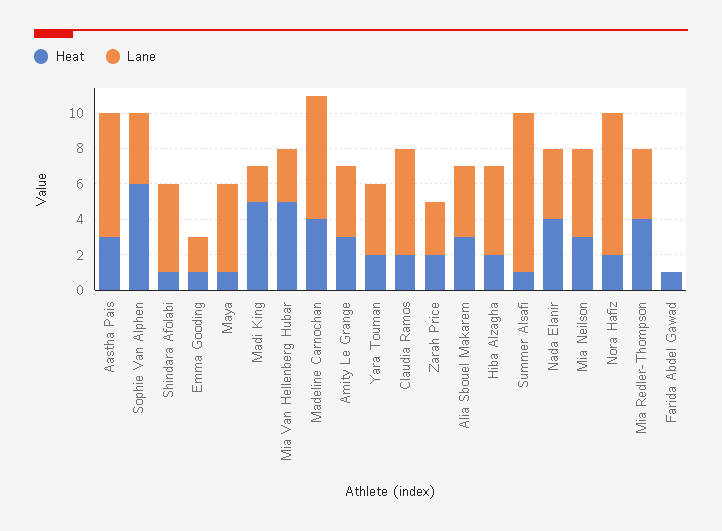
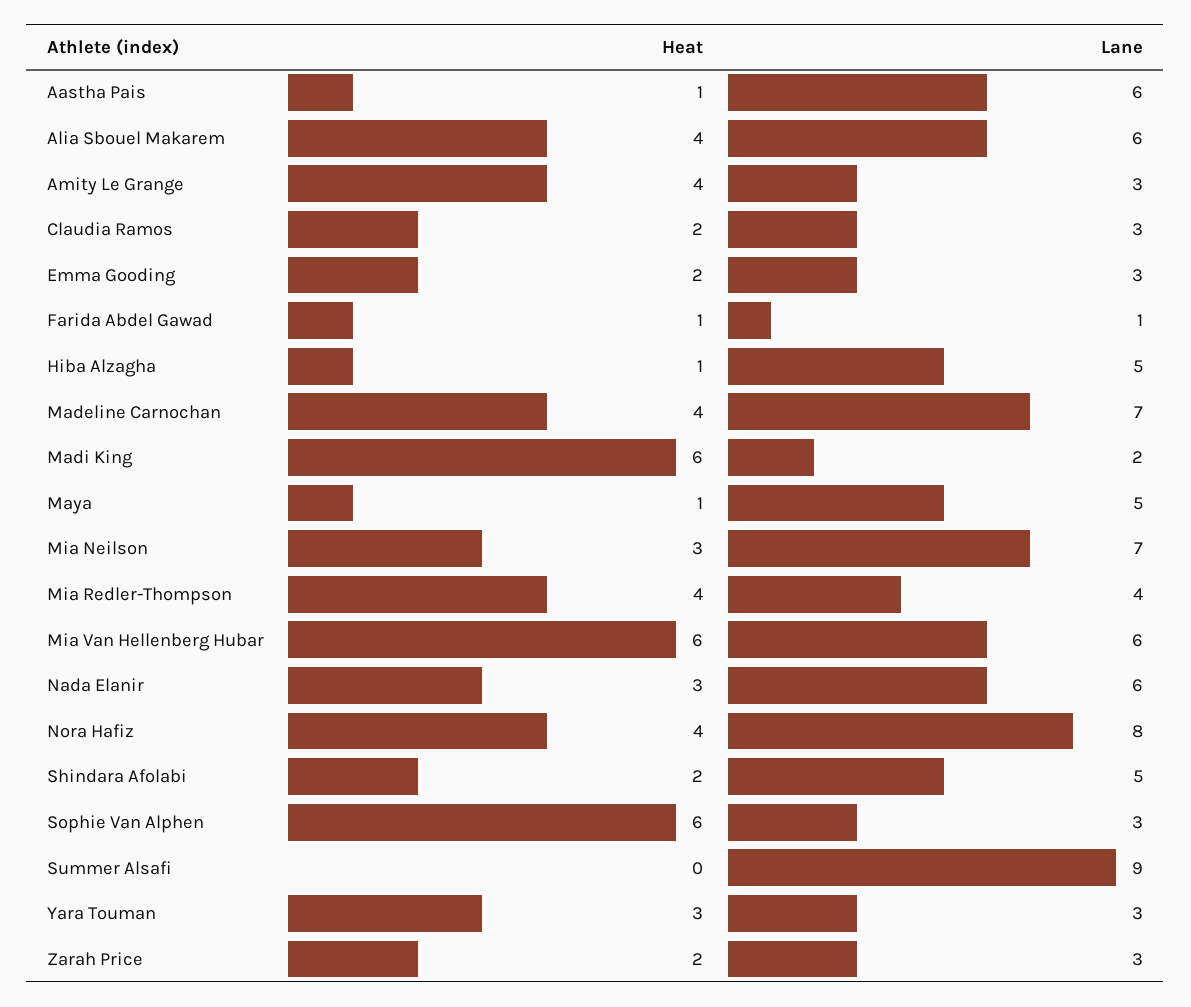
Heat, Aastha Pais: 3 -> 1
Lane, Aastha Pais: 7 -> 6
Lane, Sophie Van Alphen: 4 -> 3
Heat, Shindara Afolabi: 1 -> 2
Heat, Emma Gooding: 1 -> 2
Lane, Emma Gooding: 2 -> 3
Heat, Madi King: 5 -> 6
Heat, Mia Van Hellenberg Hubar: 5 -> 6
Lane, Mia Van Hellenberg Hubar: 3 -> 6
Heat, Amity Le Grange: 3 -> 4
Lane, Amity Le Grange: 4 -> 3
Heat, Yara Touman: 2 -> 3
Lane, Yara Touman: 4 -> 3
Lane, Claudia Ramos: 6 -> 3
Heat, Alia Sbouel Makarem: 3 -> 4
Lane, Alia Sbouel Makarem: 4 -> 6
Heat, Hiba Alzagha: 2 -> 1
Heat, Summer Alsafi: 1 -> 0
Heat, Nada Elanir: 4 -> 3
Lane, Nada Elanir: 4 -> 6
Lane, Mia Neilson: 5 -> 7
Heat, Nora Hafiz: 2 -> 4
Lane, Farida Abdel Gawad: 0 -> 1

